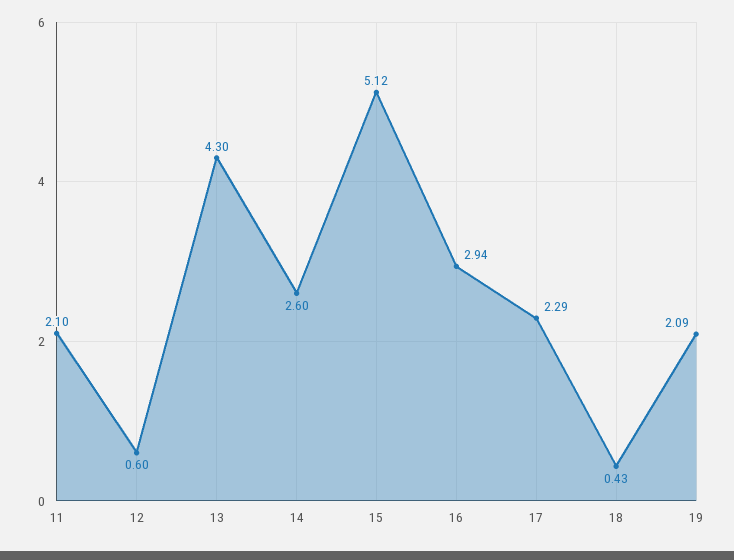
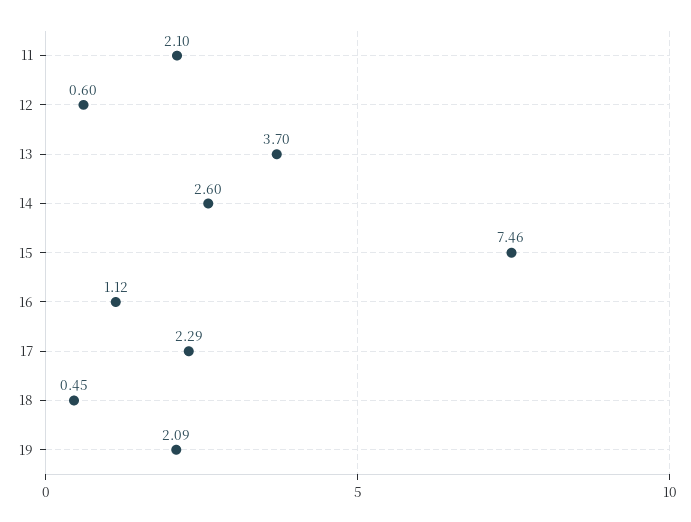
13: 4.3 -> 3.7
15: 5.12 -> 7.46
16: 2.94 -> 1.12
18: 0.43 -> 0.45

